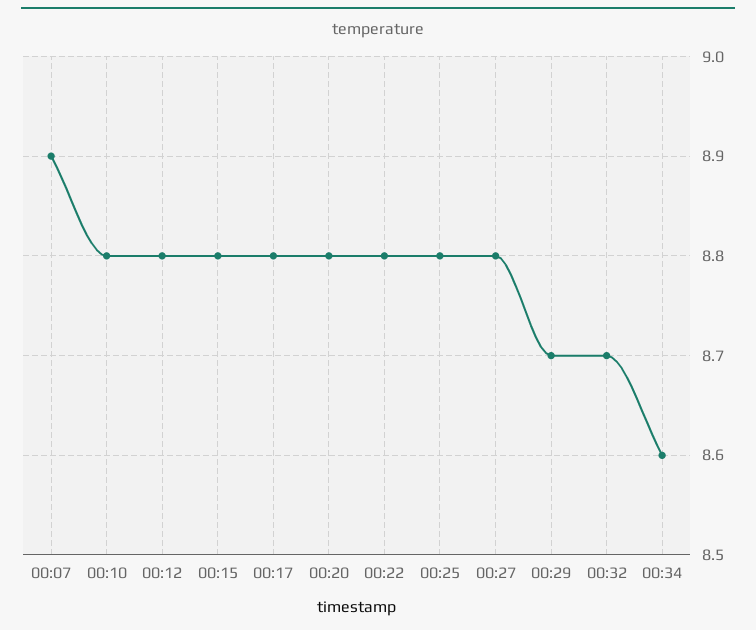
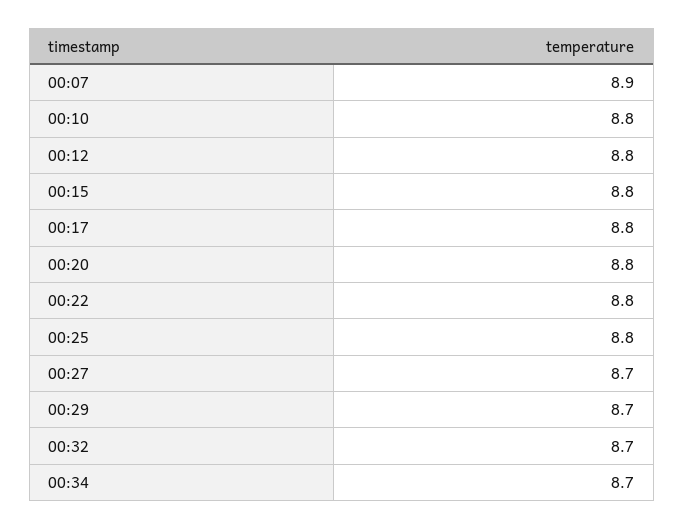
00:27: 8.8 -> 8.7
00:34: 8.6 -> 8.7

